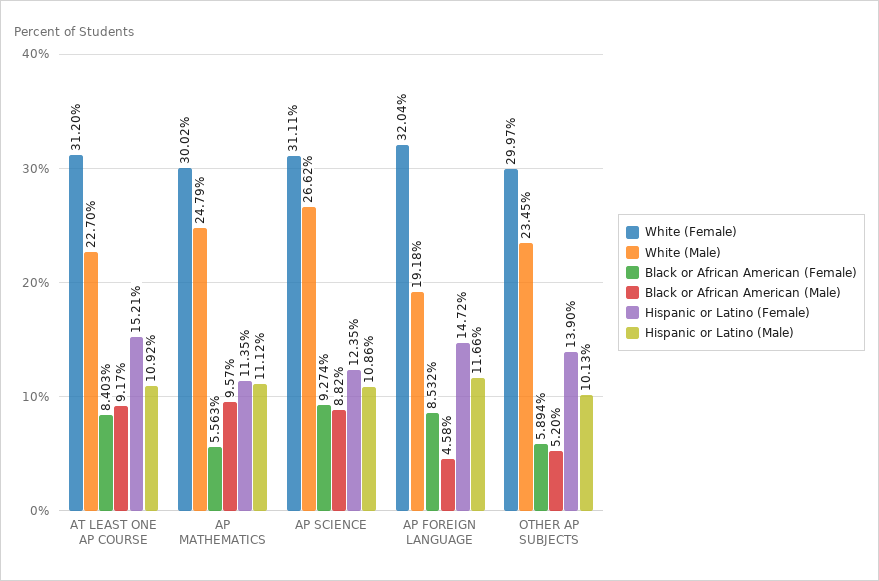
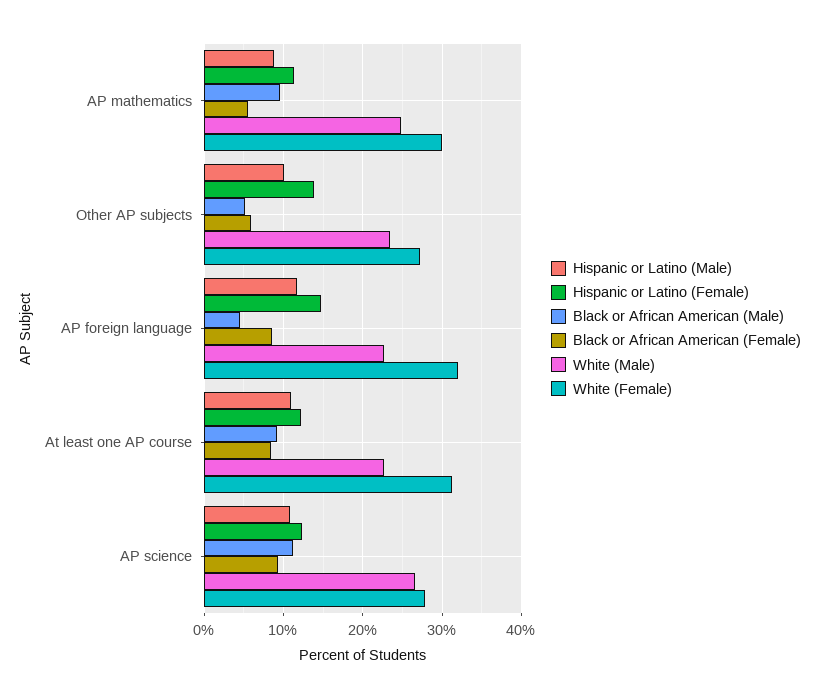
Hispanic or Latino (Female), AT LEAST ONE AP COURSE: 15.21 -> 12
Hispanic or Latino (Male), AP MATHEMATICS: 11.12 -> 9
White (Female), AP SCIENCE: 31.11 -> 28
Black or African American (Male), AP SCIENCE: 8.82 -> 11
White (Male), AP FOREIGN LANGUAGE: 19.18 -> 23
White (Female), OTHER AP SUBJECTS: 29.97 -> 27

